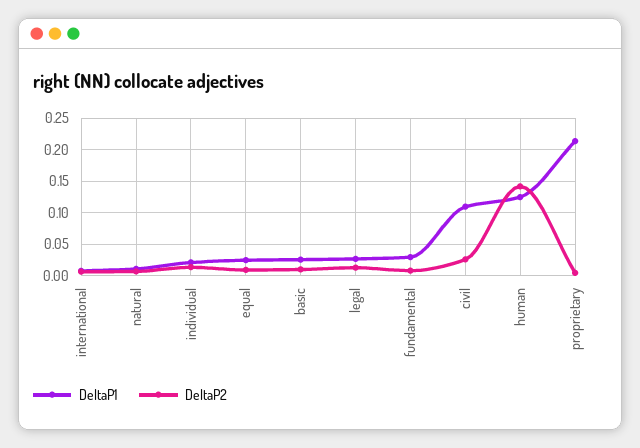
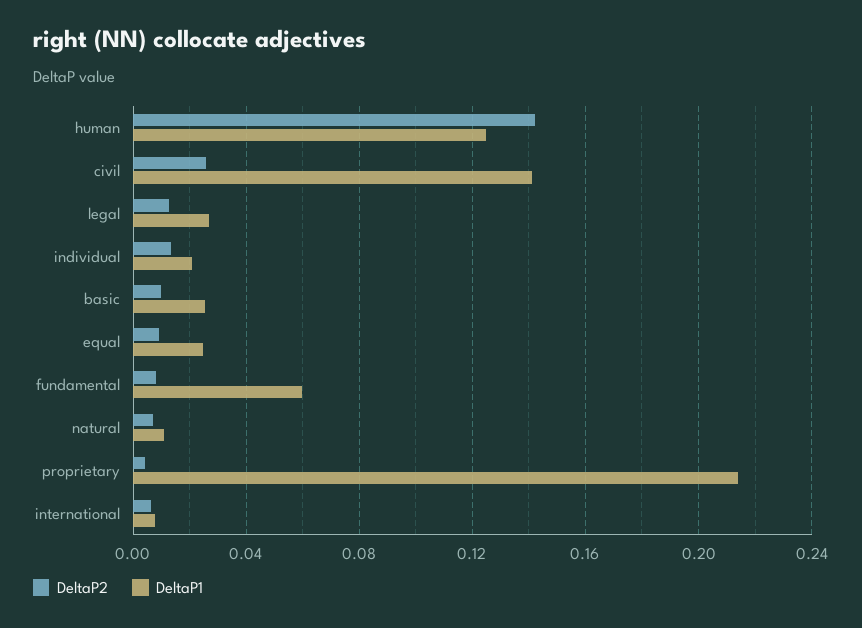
DeltaP1, fundamental: 0.03 -> 0.06
DeltaP1, civil: 0.11 -> 0.14

